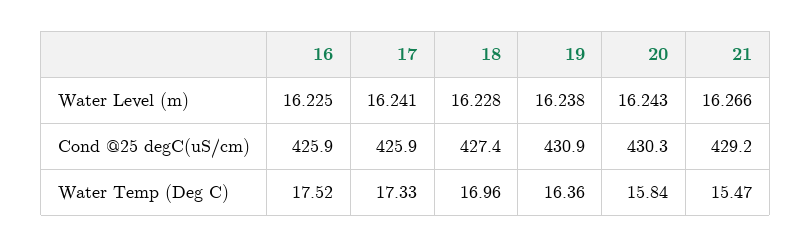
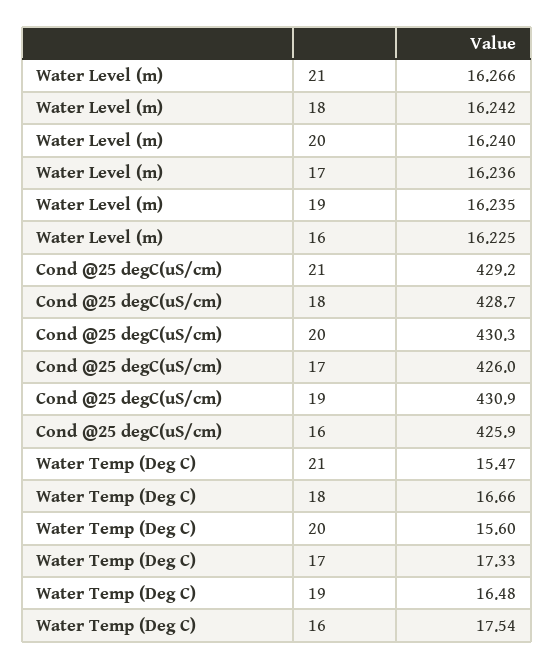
17, Water Level (m): 16.241 -> 16.236
18, Water Level (m): 16.228 -> 16.242
19, Water Level (m): 16.238 -> 16.235
20, Water Level (m): 16.243 -> 16.24
17, Cond @25 degC(uS/cm): 425.9 -> 426
18, Cond @25 degC(uS/cm): 427.4 -> 428.7
16, Water Temp (Deg C): 17.52 -> 17.54
18, Water Temp (Deg C): 16.96 -> 16.66
19, Water Temp (Deg C): 16.36 -> 16.48
20, Water Temp (Deg C): 15.84 -> 15.6

